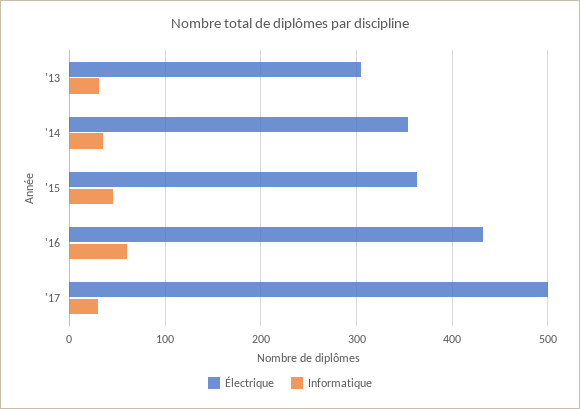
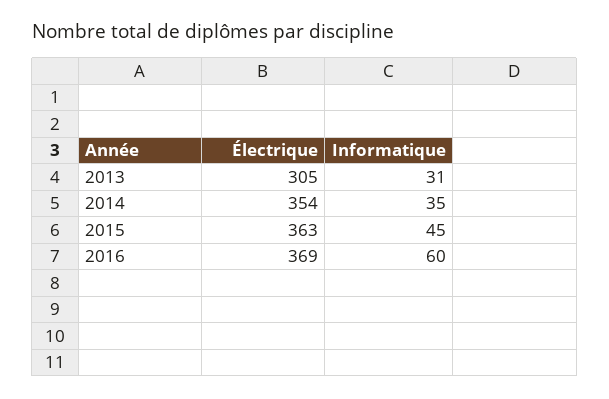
Électrique, '16: 430 -> 369
Électrique, '17: 500 -> none
Informatique, '17: 30 -> none

